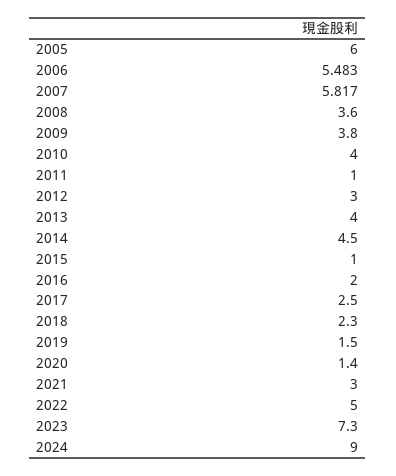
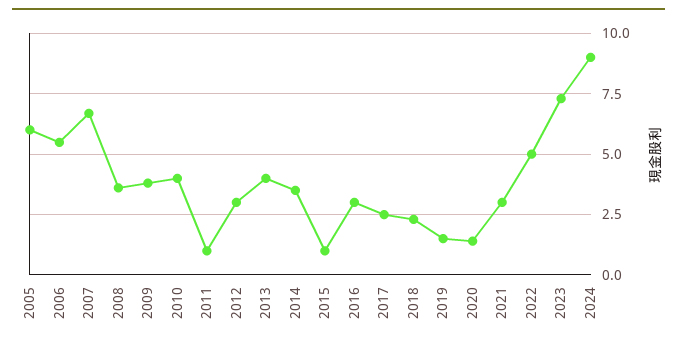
2007: 5.817 -> 6.75
2014: 4.5 -> 3.5
2016: 2 -> 3

